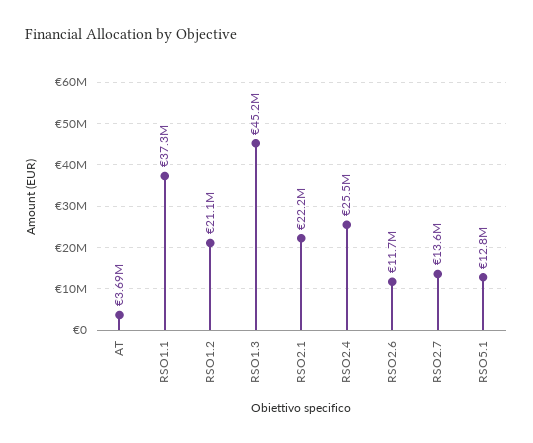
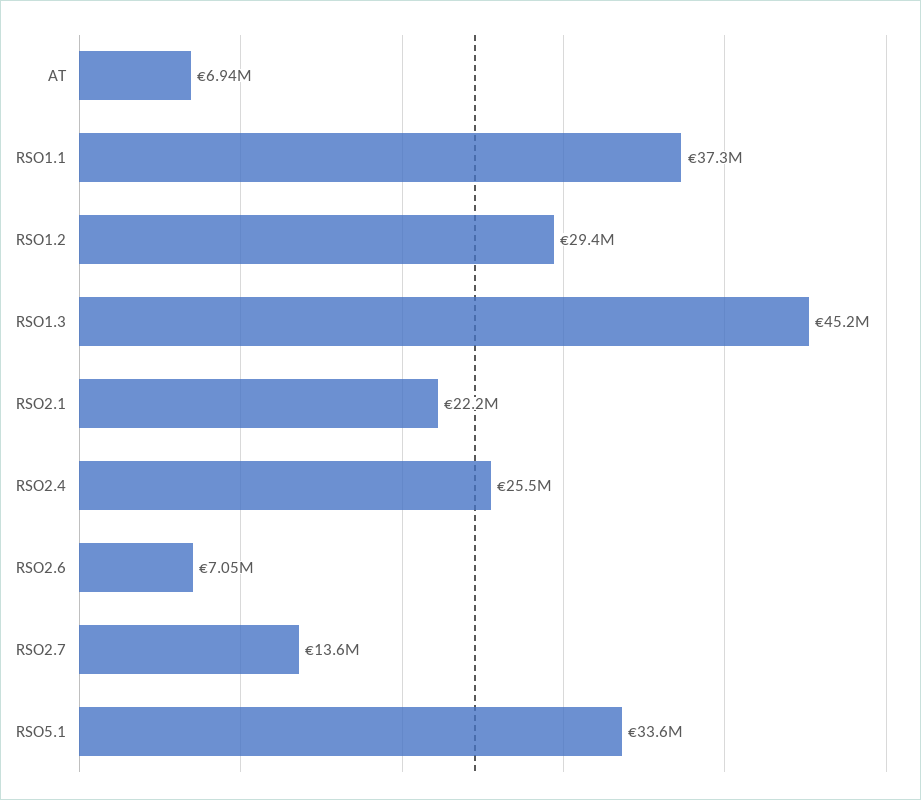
AT: 3690000 -> 6940000
RSO1.2: 21100000 -> 29400000
RSO2.6: 11700000 -> 7050000
RSO5.1: 12800000 -> 33600000

